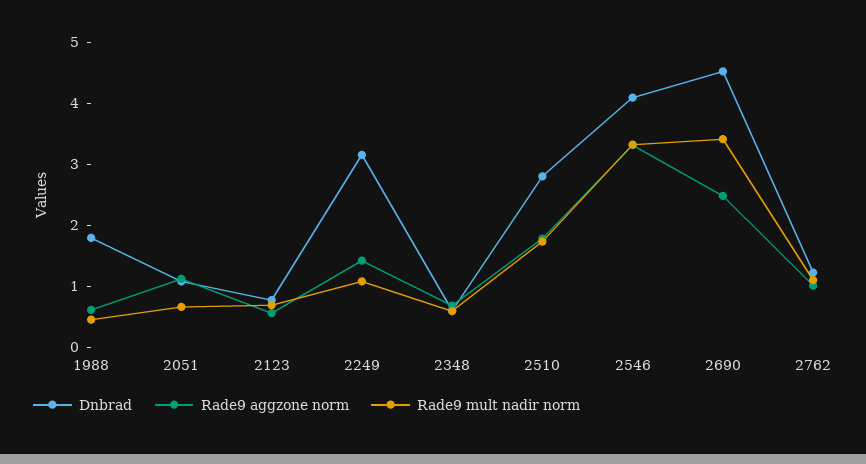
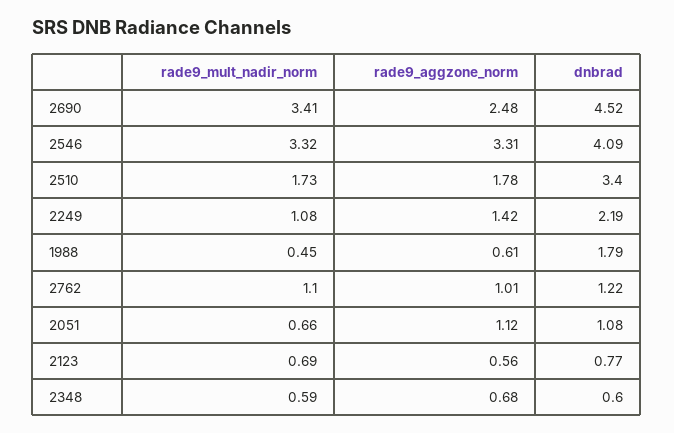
Dnbrad, 2249: 3.2 -> 2.19
Dnbrad, 2510: 2.8 -> 3.4

